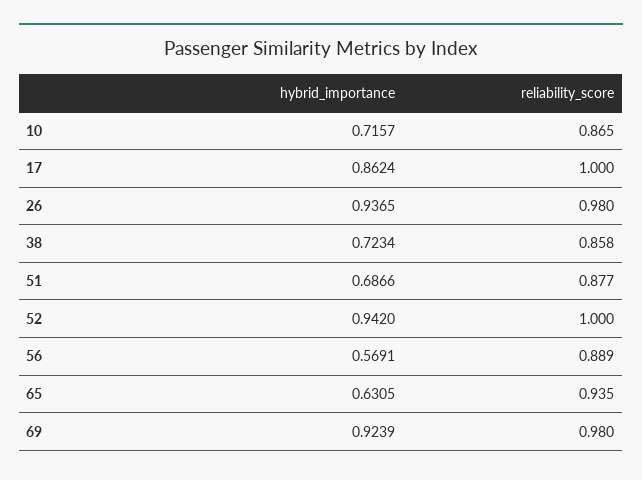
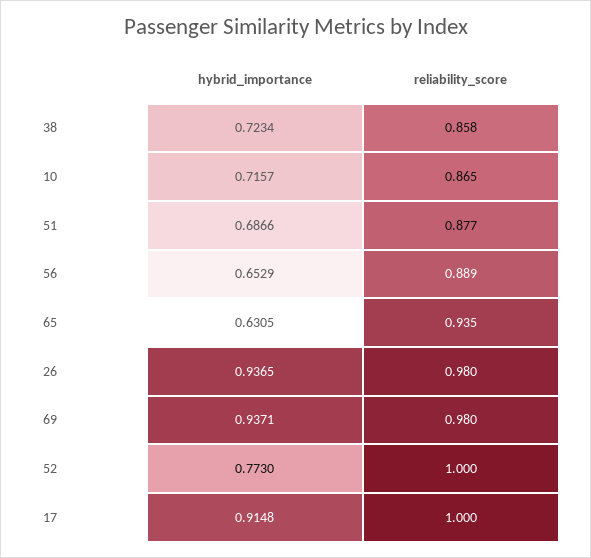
hybrid_importance, 17: 0.8624 -> 0.9148
hybrid_importance, 52: 0.942 -> 0.773
hybrid_importance, 56: 0.5691 -> 0.6529
hybrid_importance, 69: 0.9239 -> 0.9371

